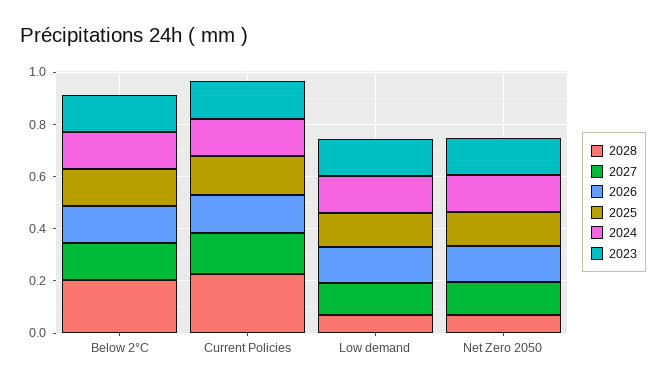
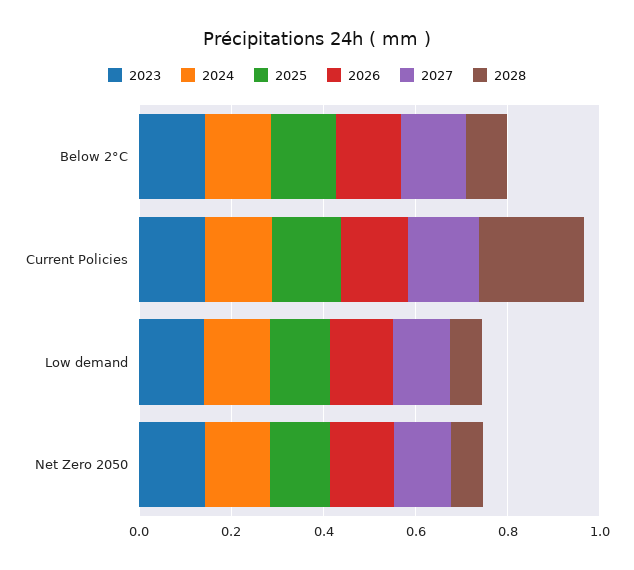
2028, Below 2°C: 0.2 -> 0.1

